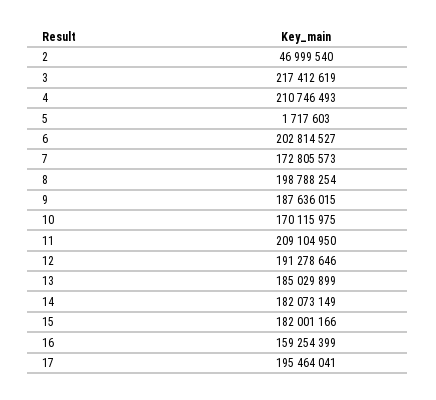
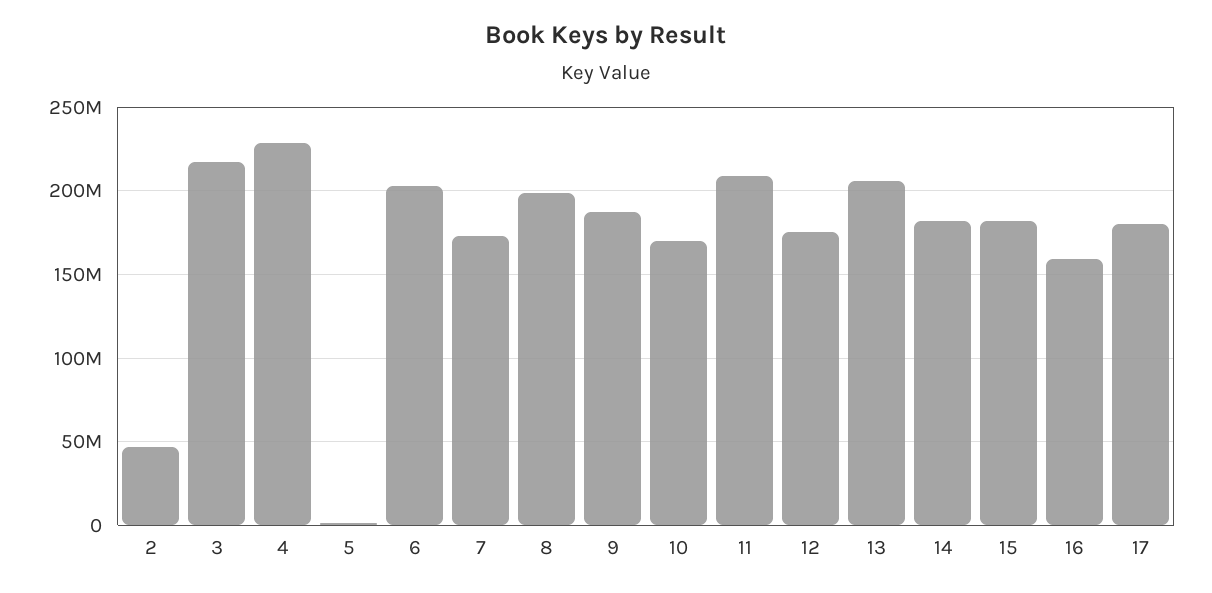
4: 210746493 -> 230000000
12: 191278646 -> 175000000
13: 185029899 -> 205000000
17: 195464041 -> 180000000

